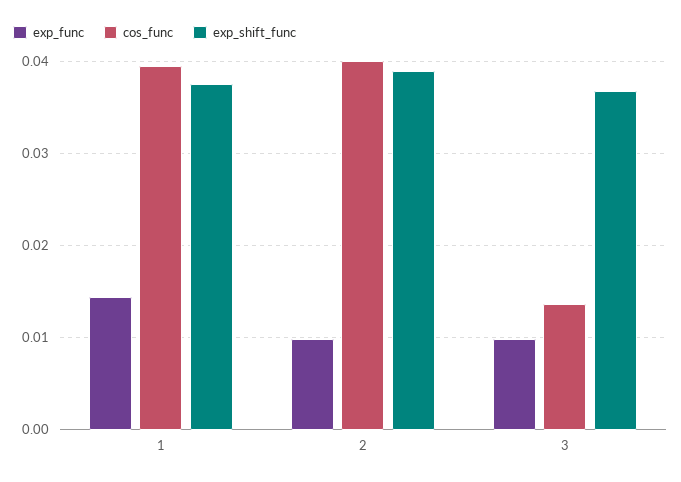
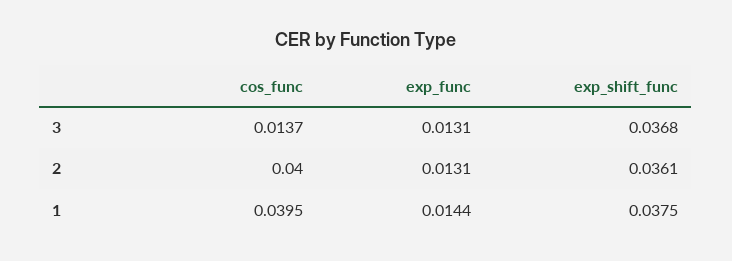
exp_func, 2: 0.01 -> 0.0131
exp_shift_func, 2: 0.039 -> 0.0361
exp_func, 3: 0.01 -> 0.0131

